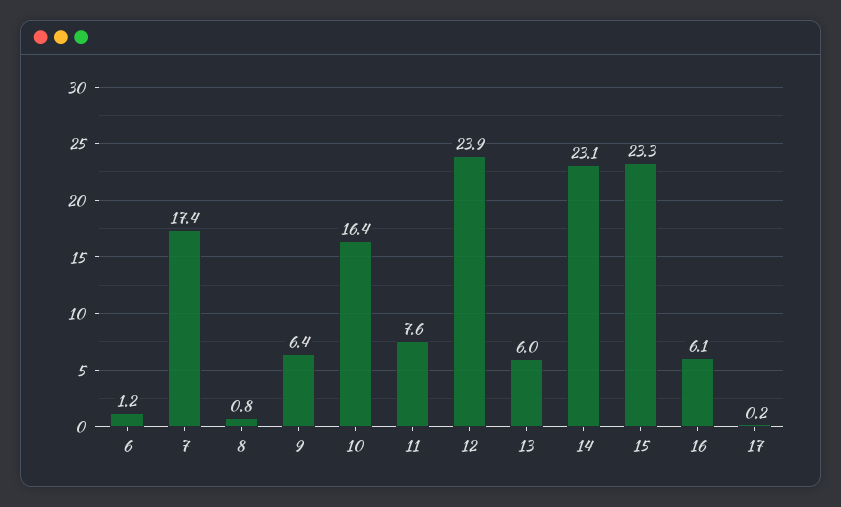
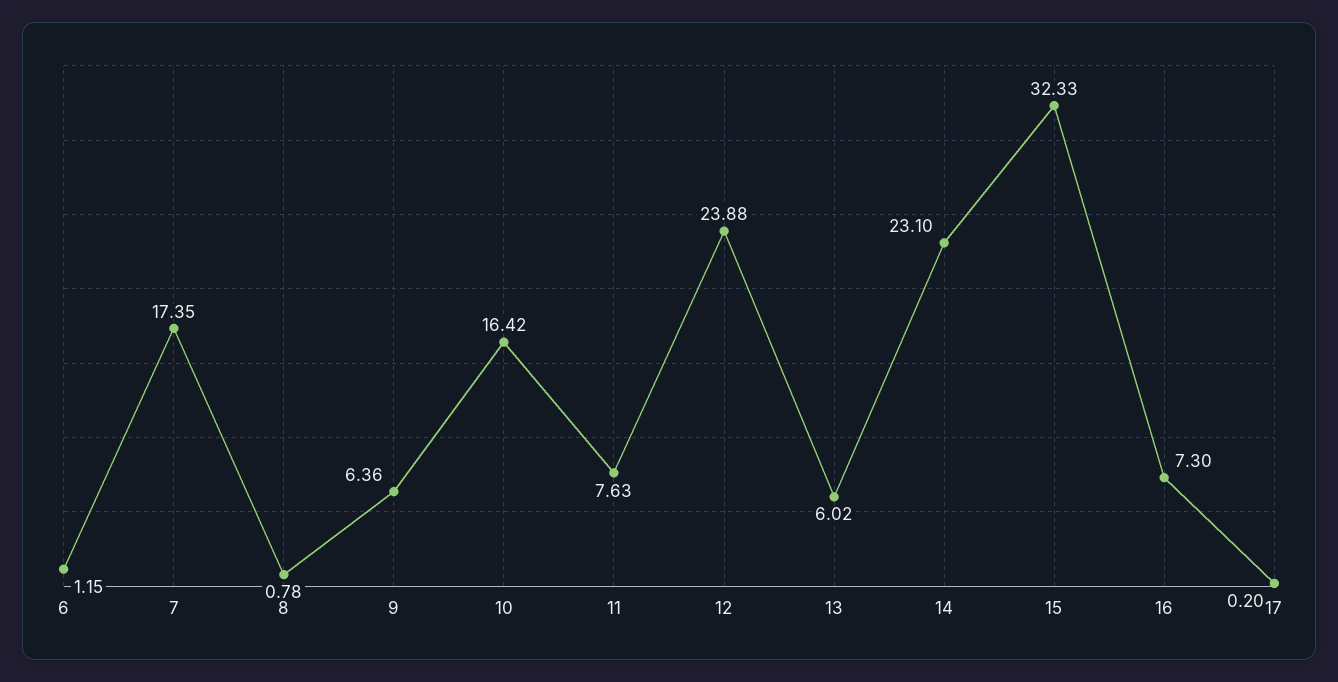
15: 23.3 -> 32.33
16: 6.1 -> 7.3

